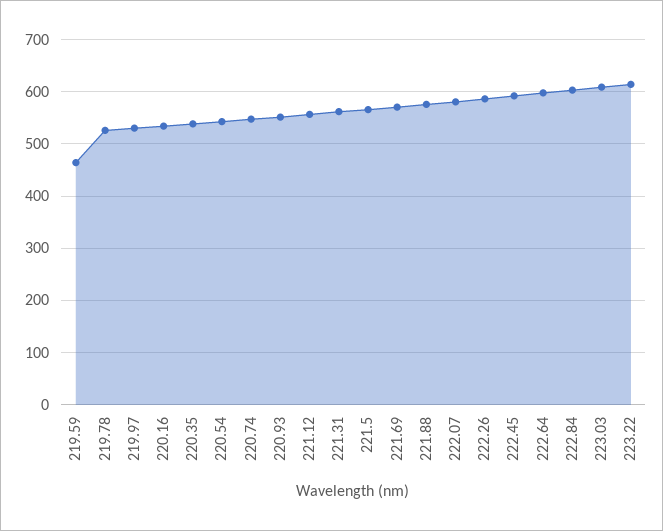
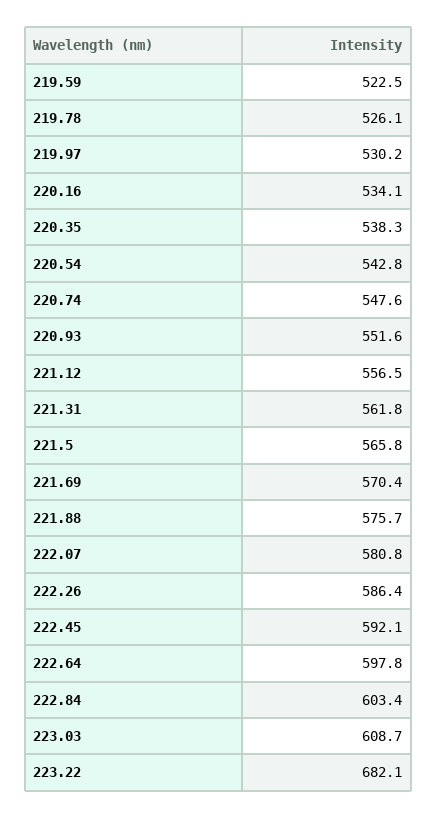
219.59: 460 -> 522.5
223.22: 620 -> 682.1

